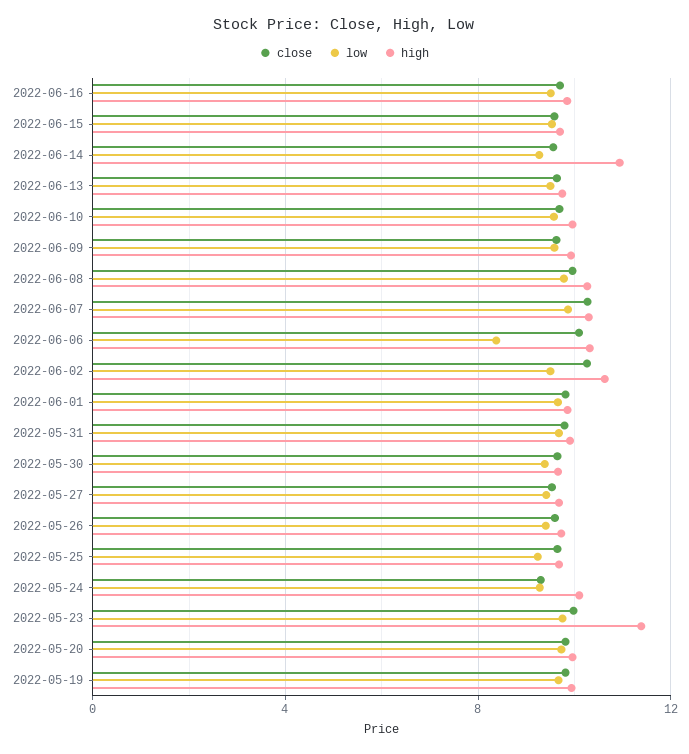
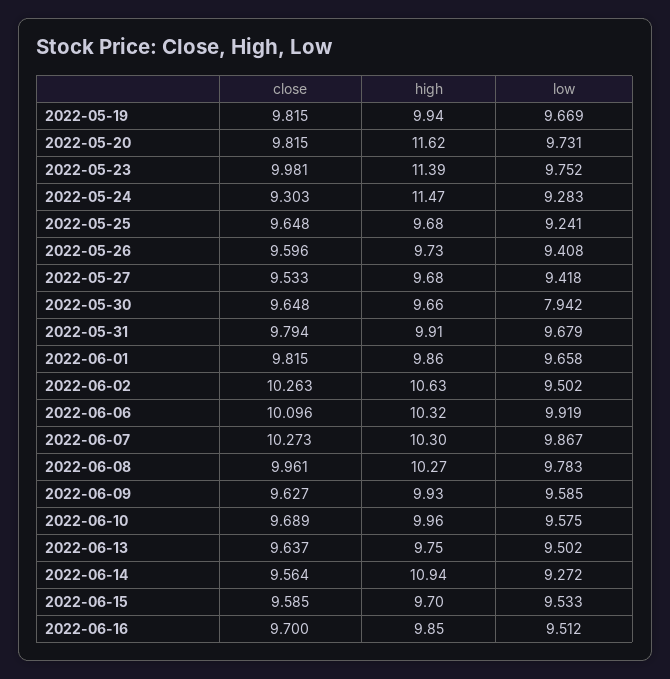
low, 2022-06-06: 8.5 -> 9.919
low, 2022-05-30: 9.5 -> 7.942
high, 2022-05-24: 10 -> 11.47
high, 2022-05-20: 10 -> 11.62

